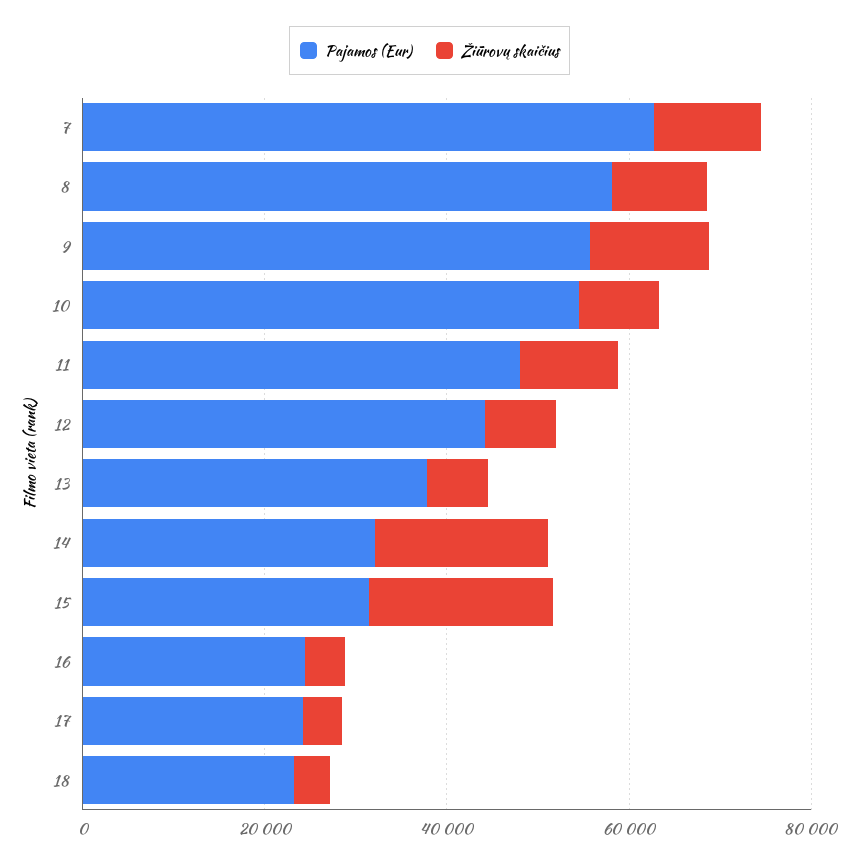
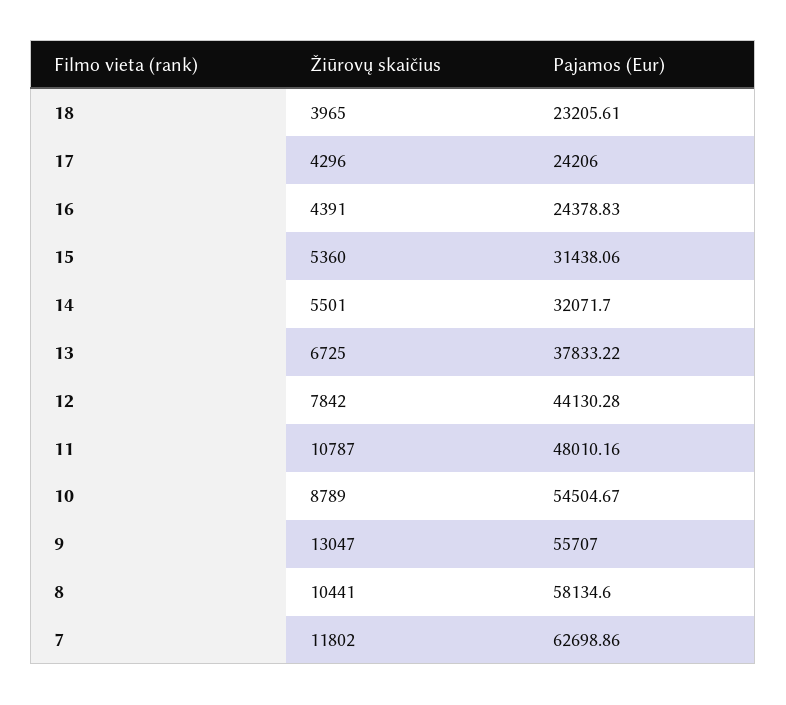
Žiūrovų skaičius, 14: 20000 -> 5501
Žiūrovų skaičius, 15: 20000 -> 5360

